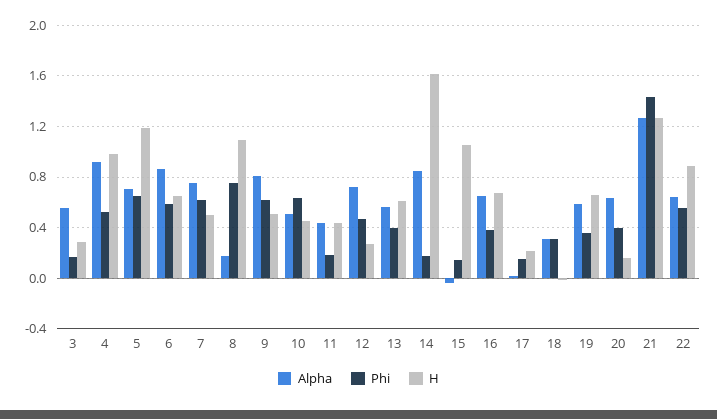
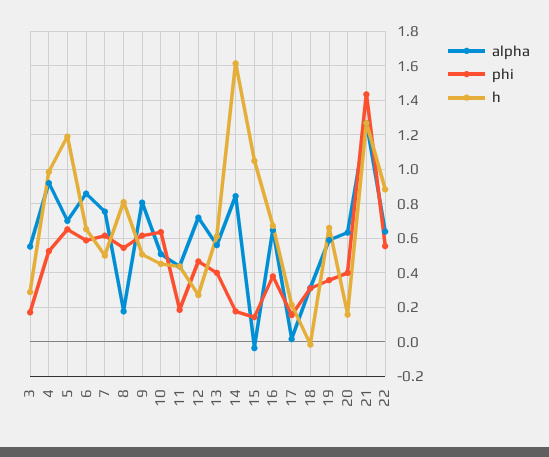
Phi, 8: 0.75 -> 0.55
H, 8: 1.1 -> 0.8

